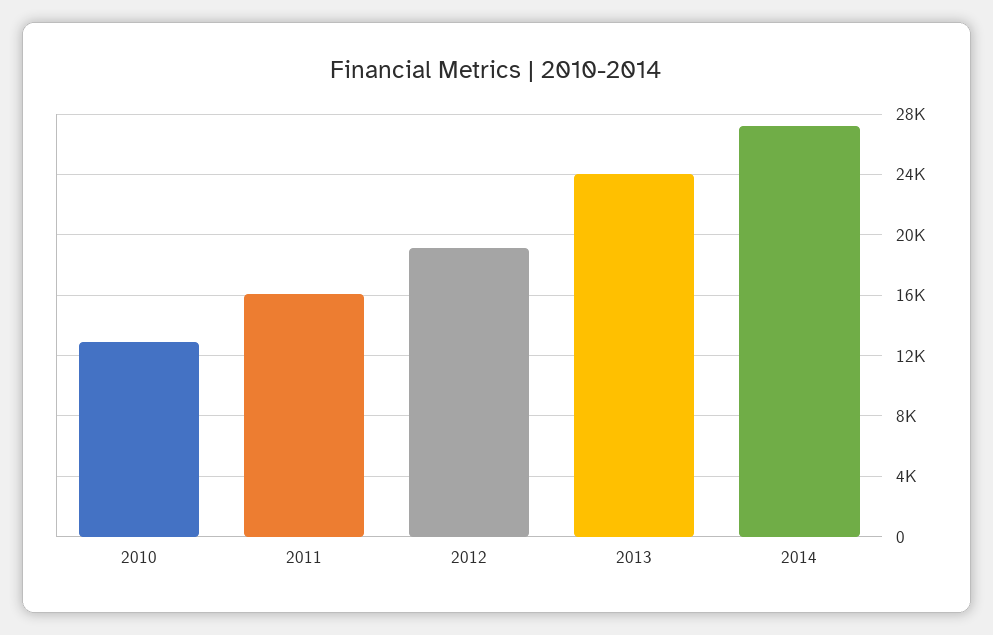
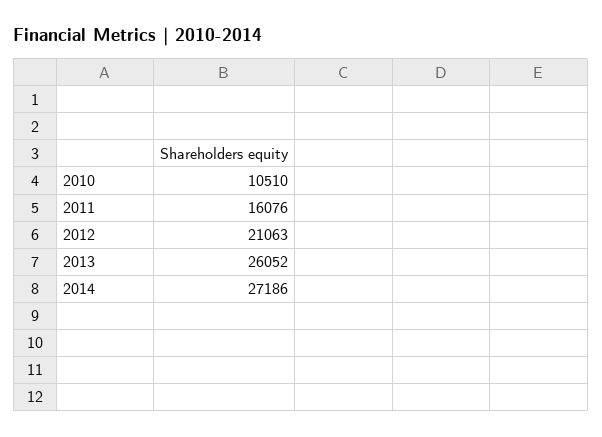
2010: 13000 -> 10510
2012: 19000 -> 21063
2013: 24000 -> 26052

